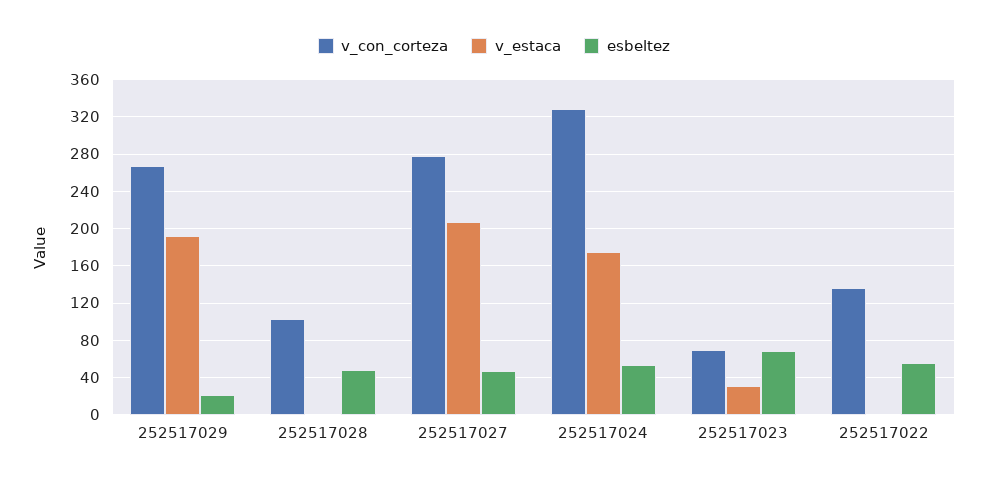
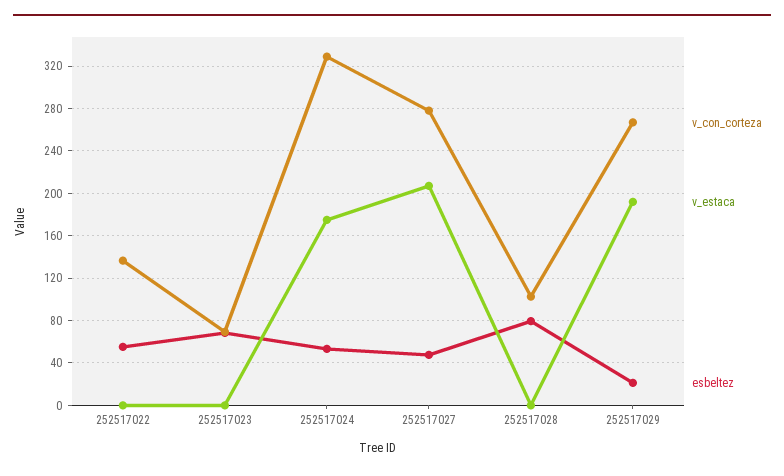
esbeltez, 252517028: 50 -> 80
v_estaca, 252517023: 30 -> 0

